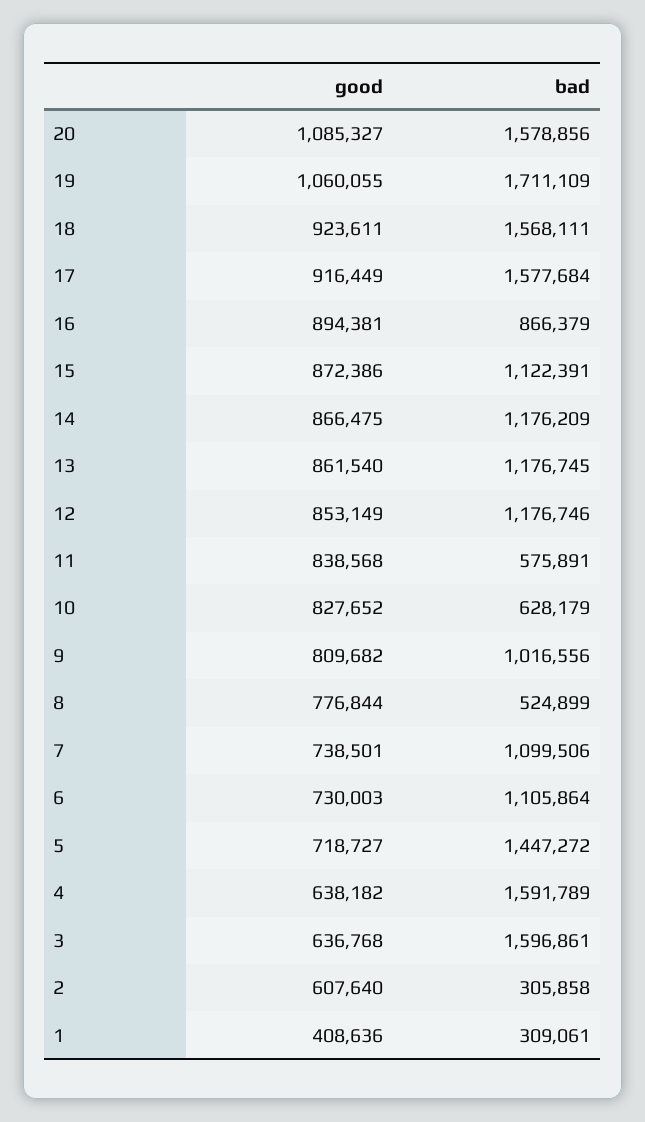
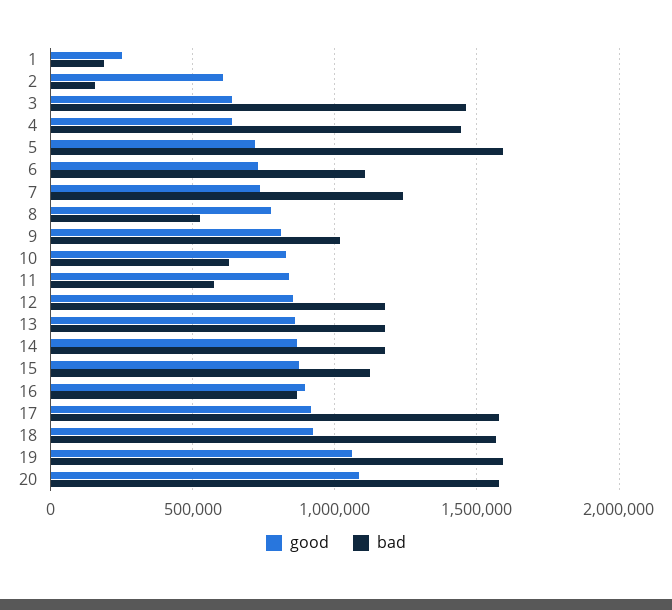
bad, 19: 1711109 -> 1600000
bad, 7: 1099506 -> 1250000
bad, 5: 1447272 -> 1600000
bad, 4: 1591789 -> 1450000
bad, 3: 1596861 -> 1450000
bad, 2: 305858 -> 150000
good, 1: 408636 -> 250000
bad, 1: 309061 -> 200000

